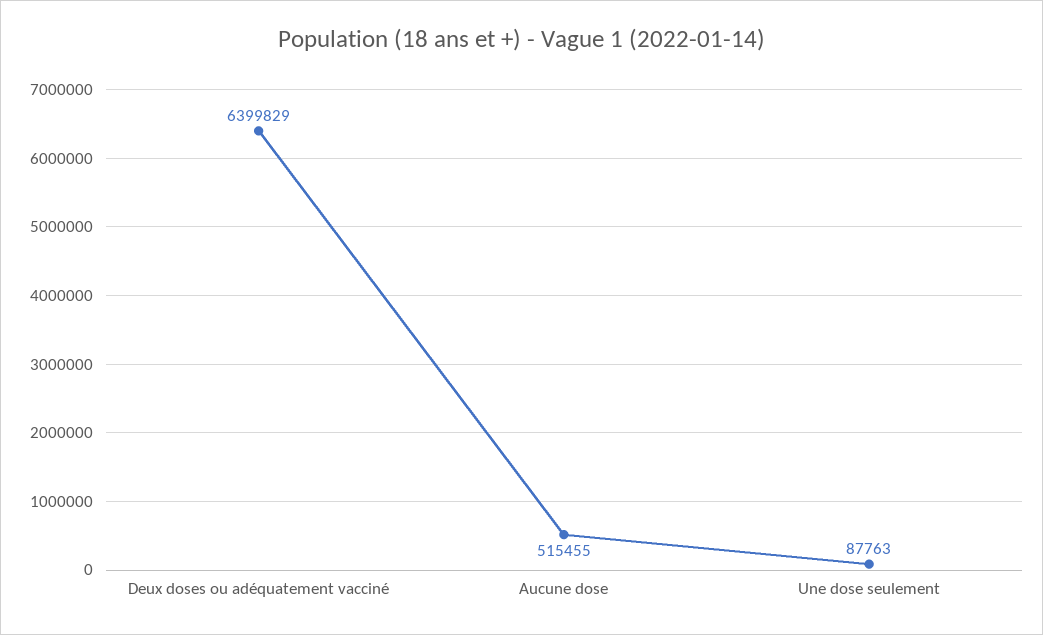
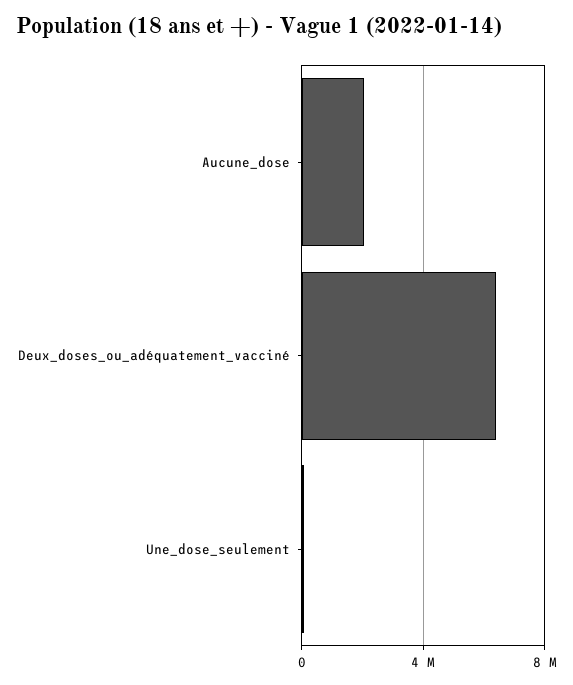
Aucune dose: 515455 -> 2000000

